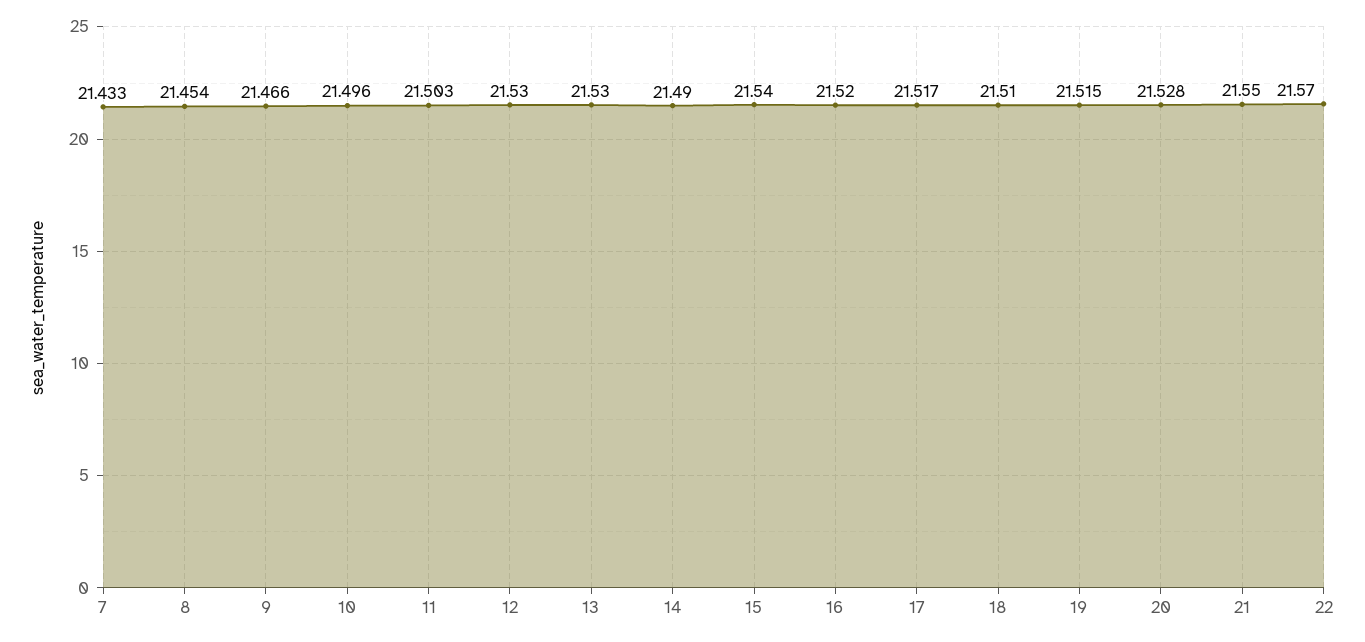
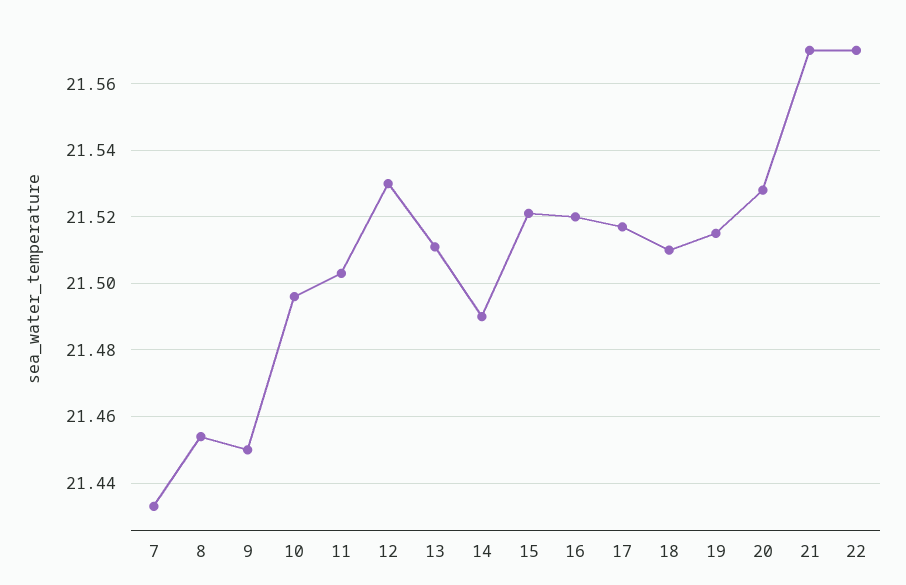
9: 21.466 -> 21.45
13: 21.53 -> 21.51
15: 21.54 -> 21.52
21: 21.55 -> 21.57

